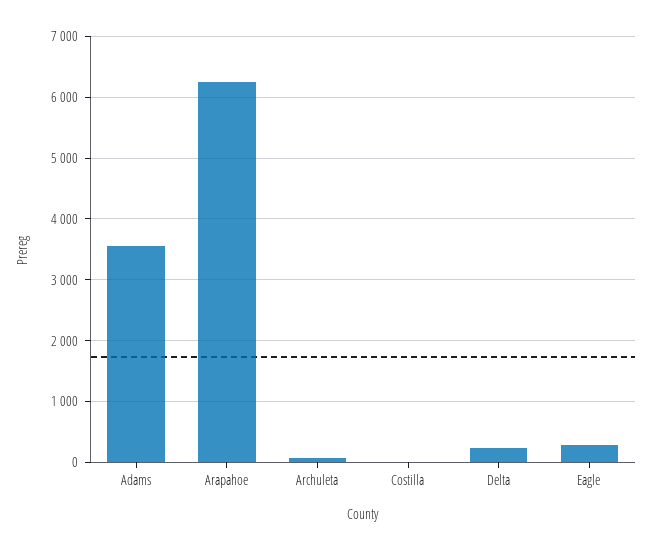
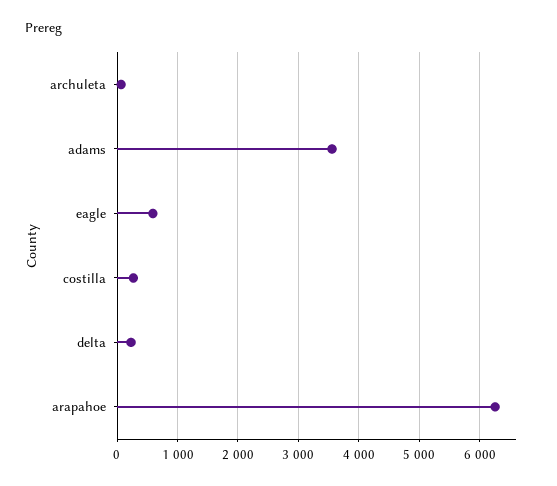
Costilla: 0 -> 300
Eagle: 300 -> 600

